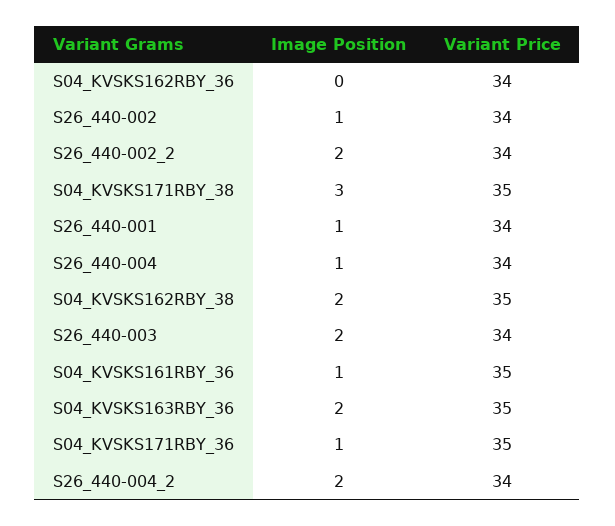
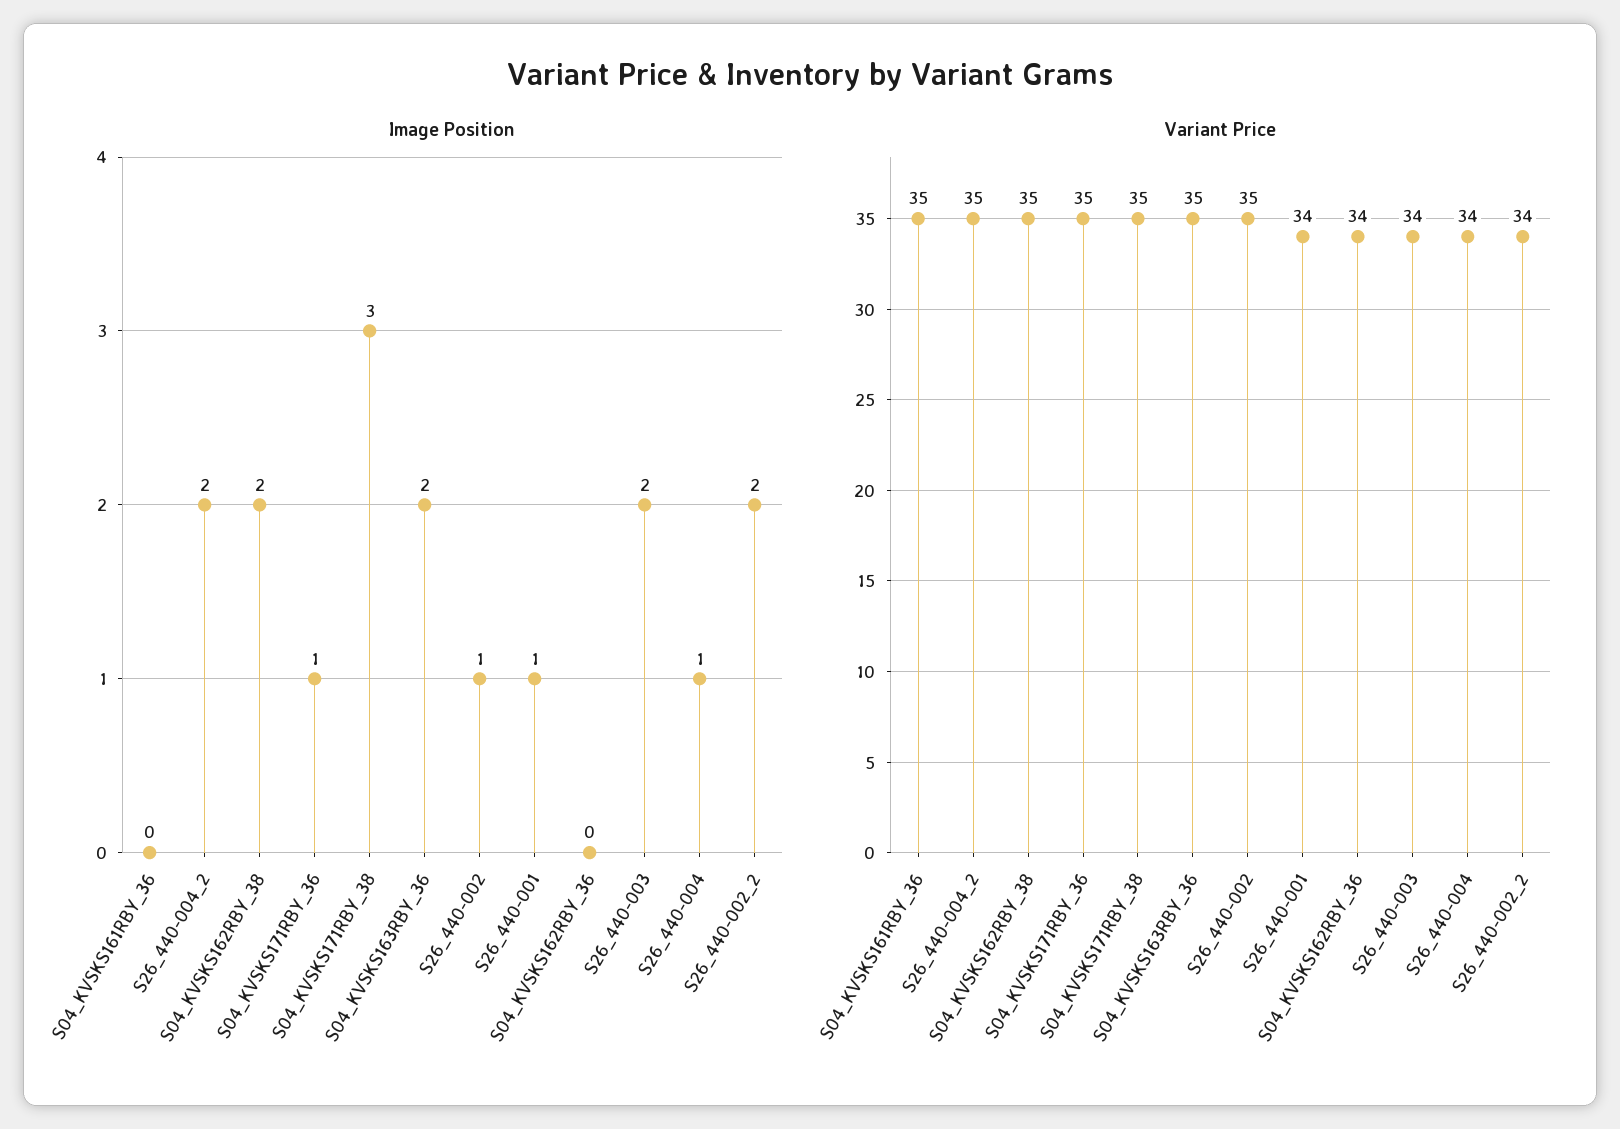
Variant Price, S26_440-002: 34 -> 35
Image Position, S04_KVSKS161RBY_36: 1 -> 0
Variant Price, S26_440-004_2: 34 -> 35

